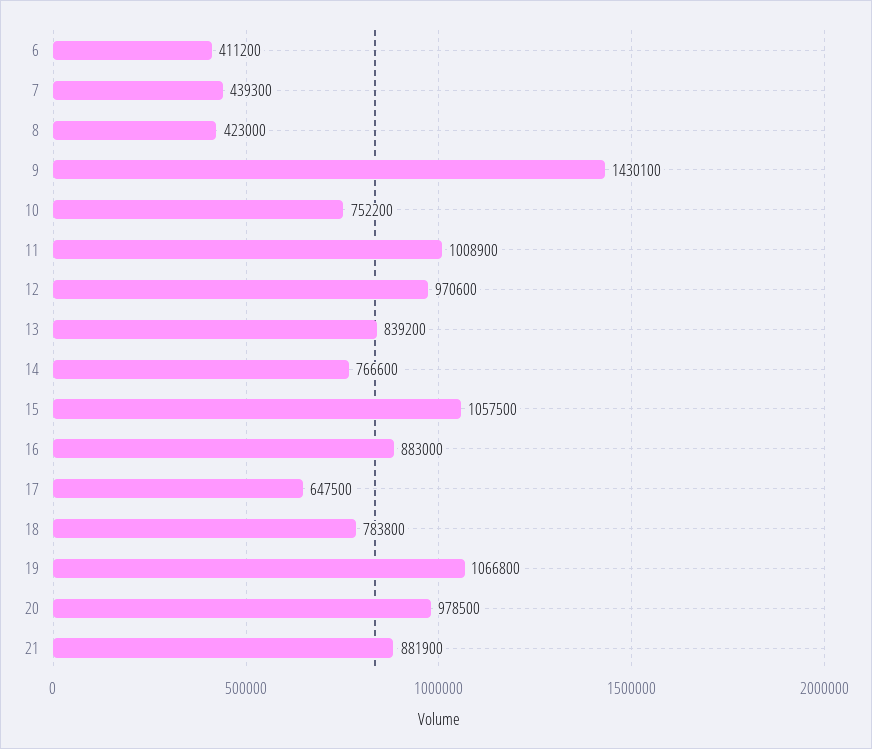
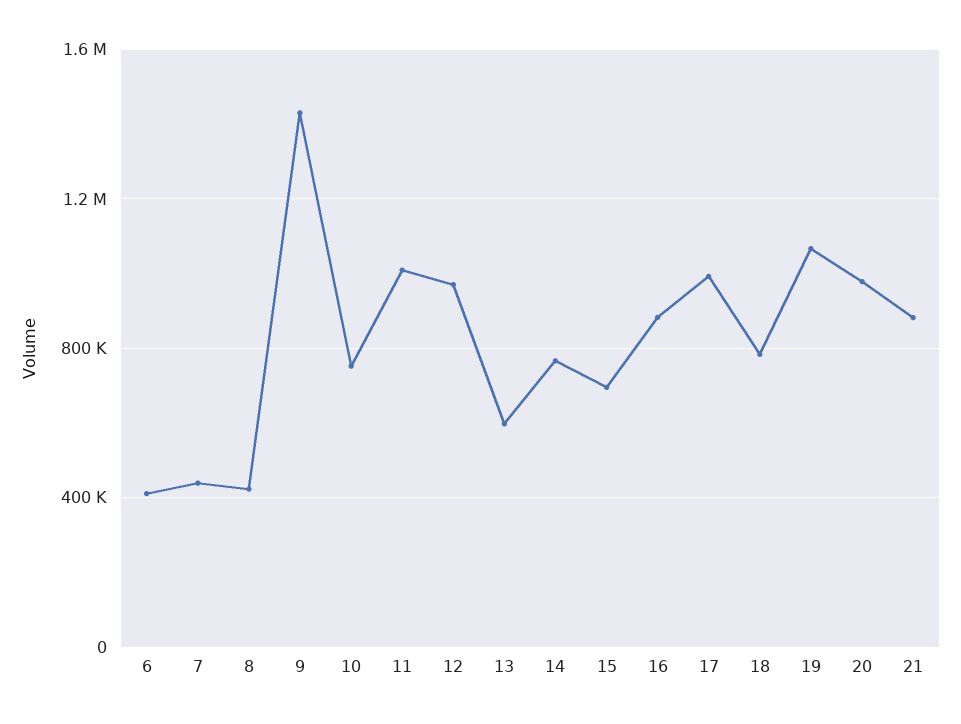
13: 839200 -> 600000
15: 1057500 -> 700000
17: 647500 -> 1000000

